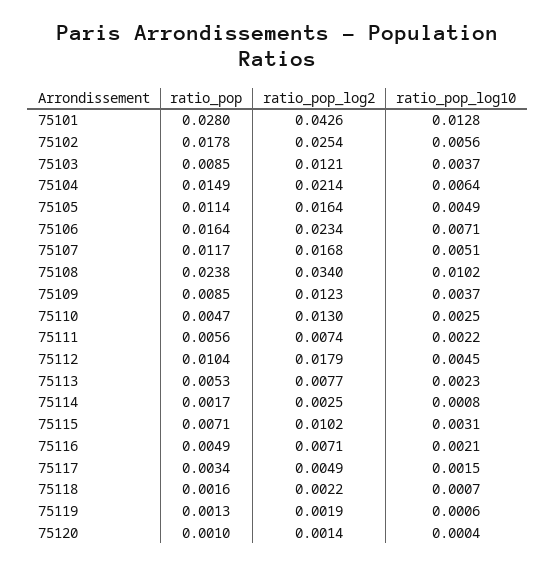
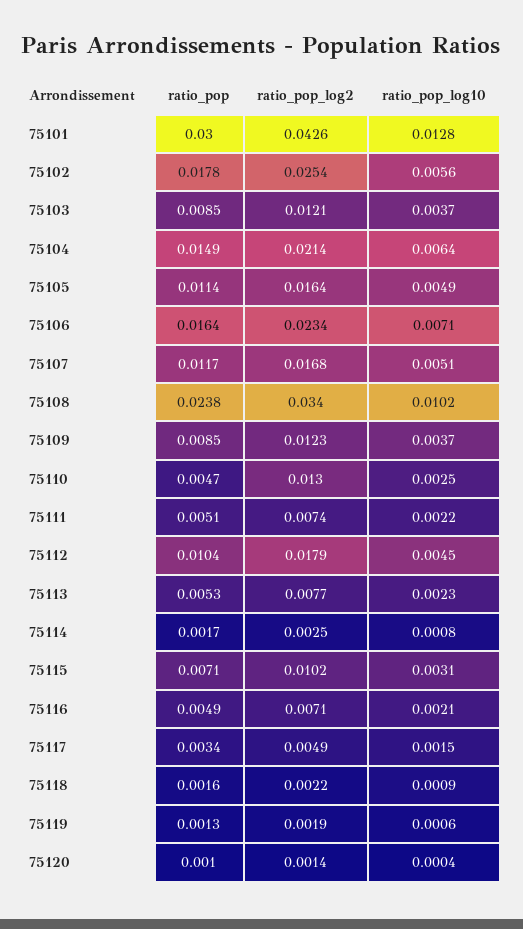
ratio_pop, 75101: 0.028 -> 0.03
ratio_pop, 75111: 0.0056 -> 0.0051
ratio_pop_log10, 75118: 0.0007 -> 0.0009

